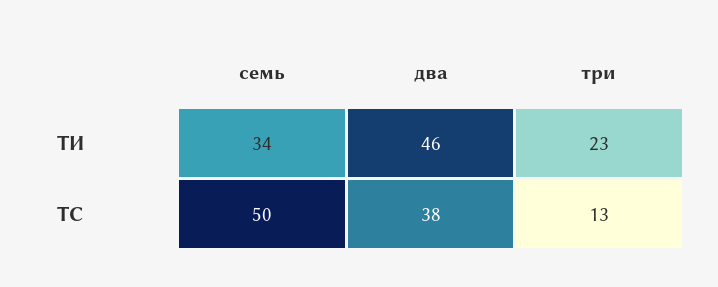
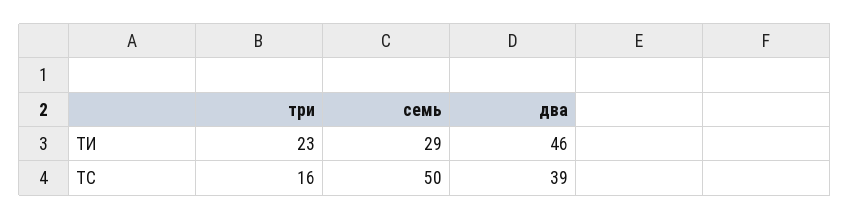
семь, ТИ: 34 -> 29
два, ТС: 38 -> 39
три, ТС: 13 -> 16

